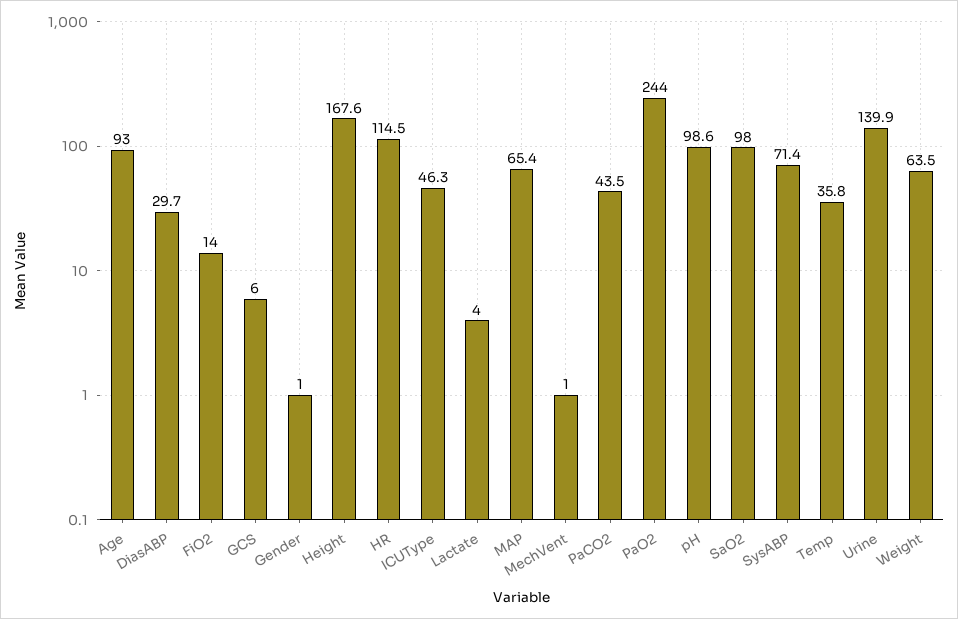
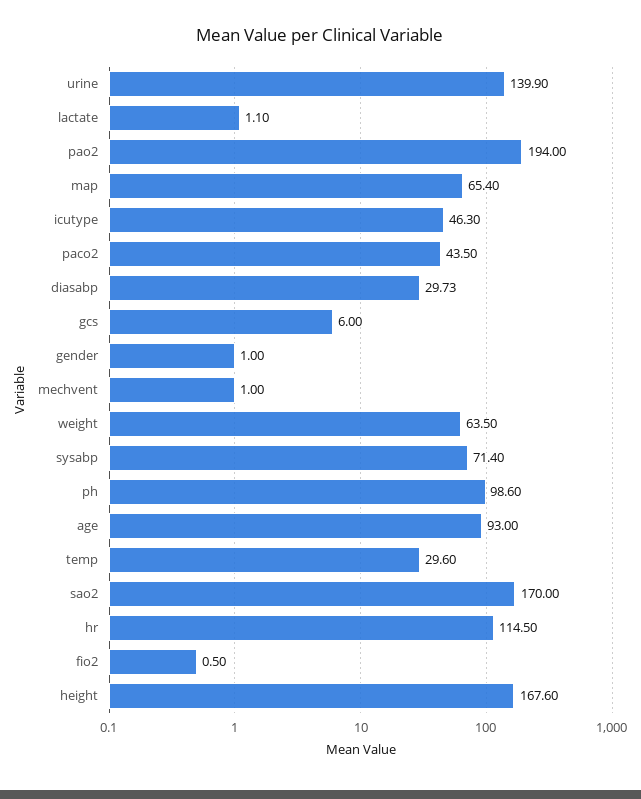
FiO2: 14 -> 0.5
Lactate: 4 -> 1.1
PaO2: 244 -> 194
SaO2: 98 -> 170
Temp: 35.8 -> 29.6

